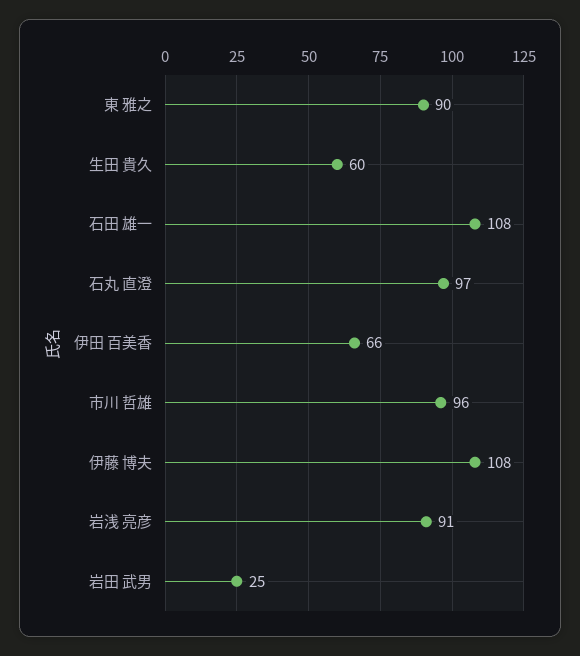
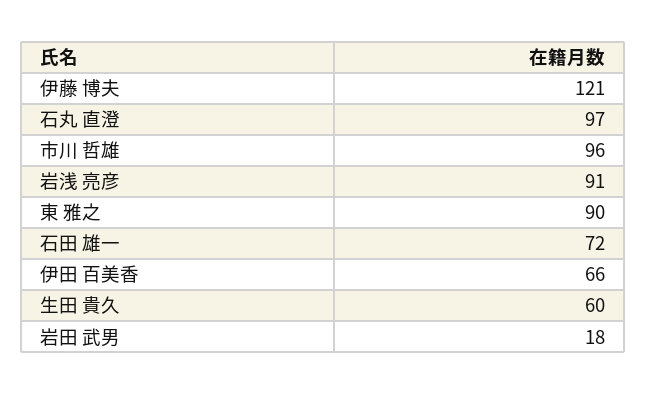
石田 雄一: 108 -> 72
伊藤 博夫: 108 -> 121
岩田 武男: 25 -> 18

